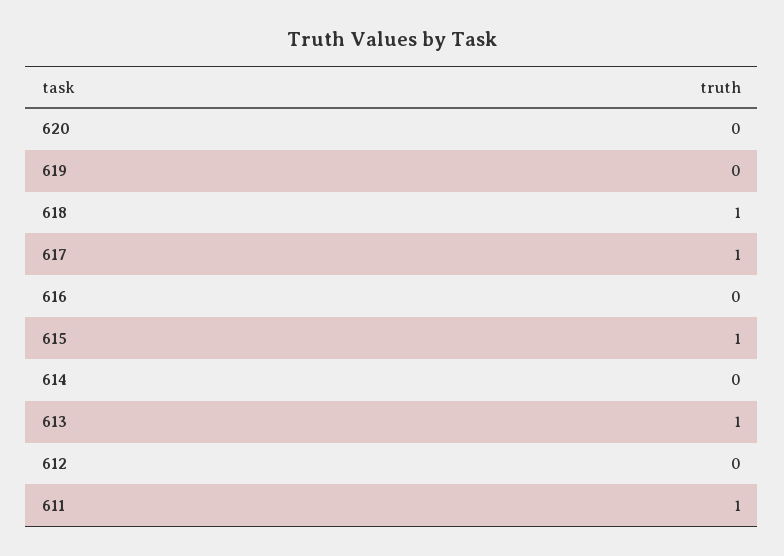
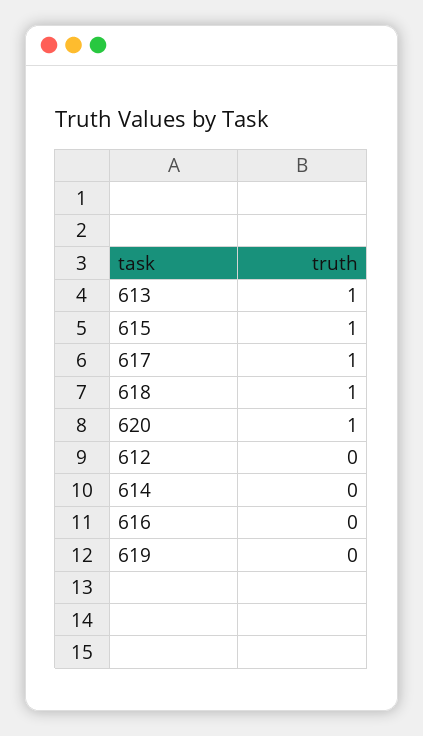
620: 0 -> 1
611: 1 -> none

